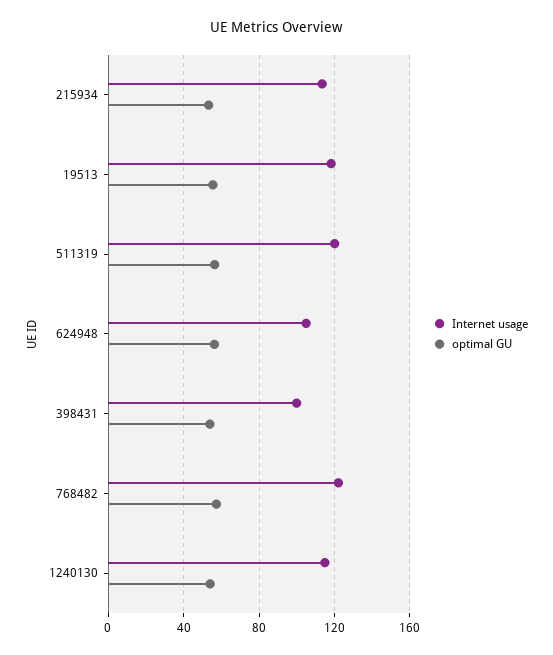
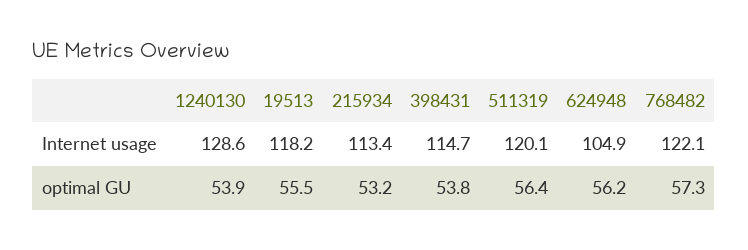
Internet usage, 398431: 100 -> 114.7
Internet usage, 1240130: 115 -> 128.6

